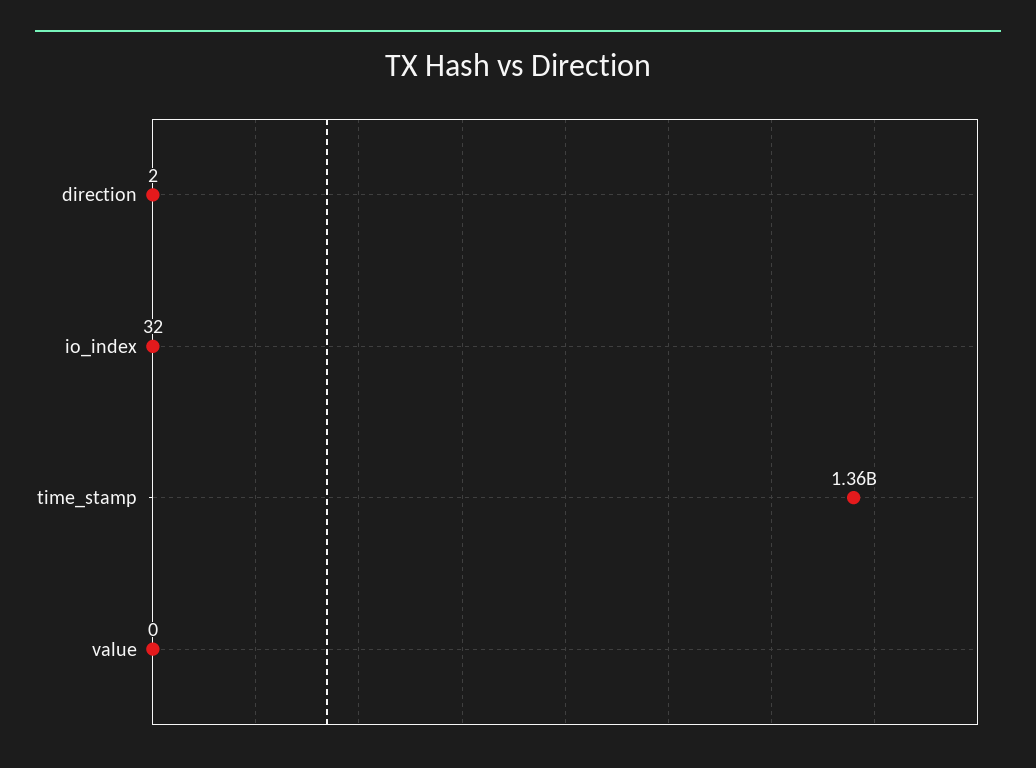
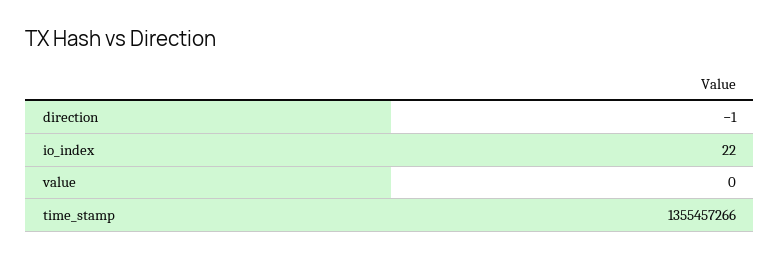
direction: 2 -> -1
io_index: 32 -> 22

